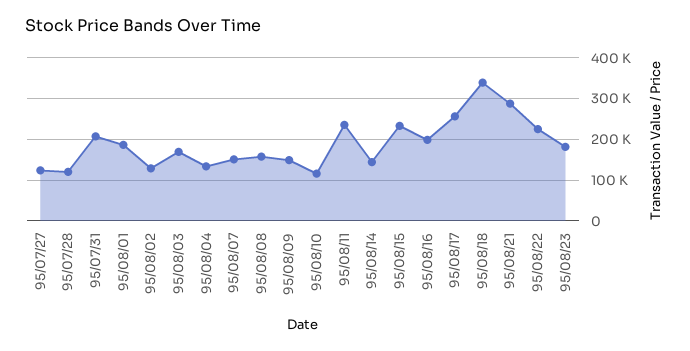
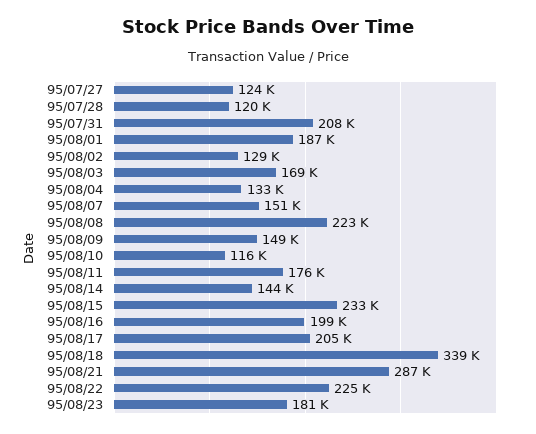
95/08/08: 160000 -> 223000
95/08/11: 240000 -> 176000
95/08/17: 260000 -> 205000

